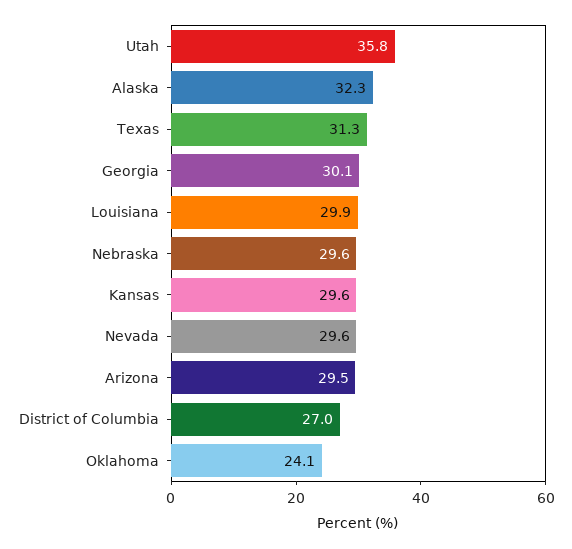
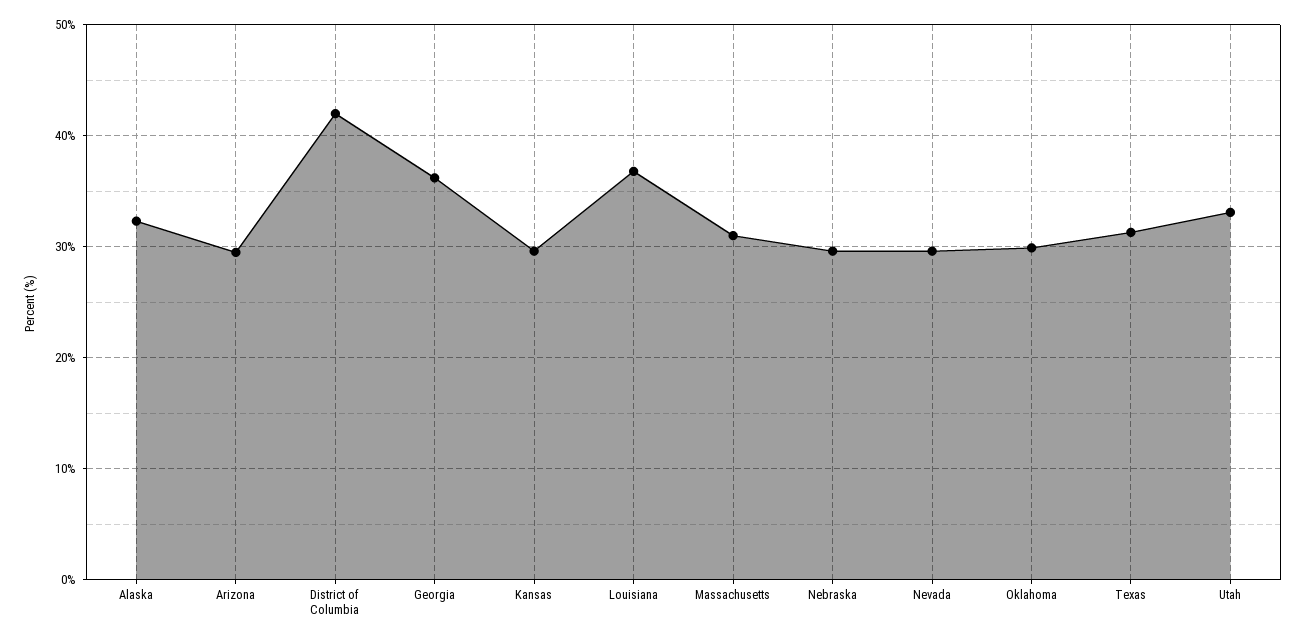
Utah: 35.8 -> 33
Georgia: 30.1 -> 36
Louisiana: 29.9 -> 37
District of Columbia: 27 -> 42
Oklahoma: 24.1 -> 30
Massachusetts: none -> 31

